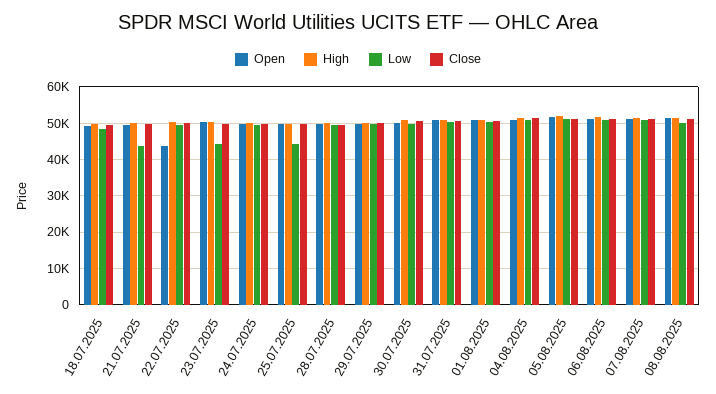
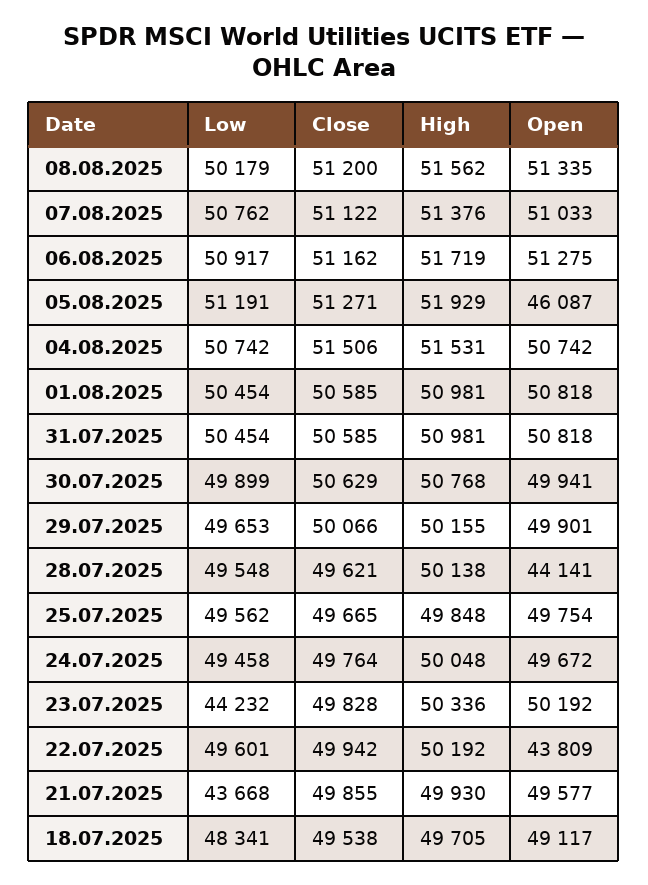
Low, 25.07.2025: 44000 -> 49562
Open, 28.07.2025: 50000 -> 44141
Open, 05.08.2025: 52000 -> 46087

